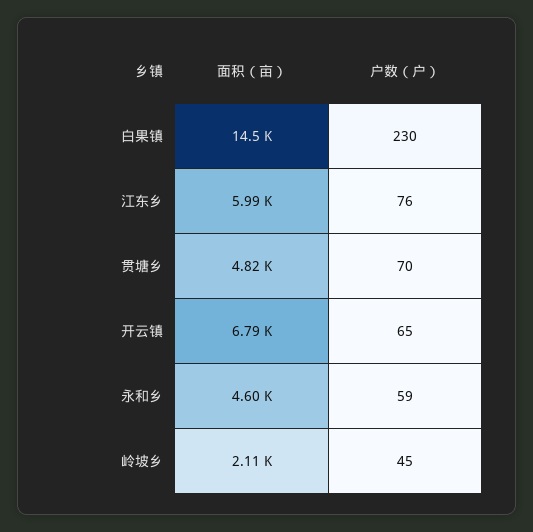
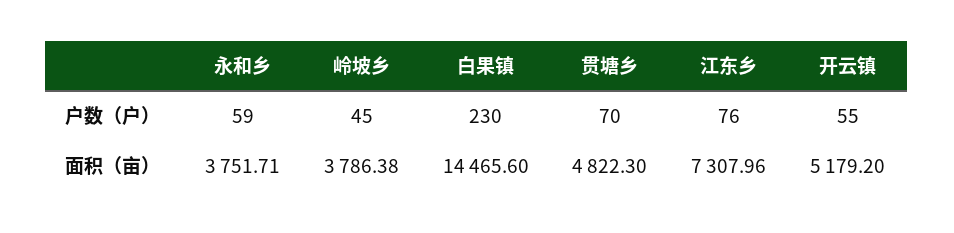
面积（亩）, 江东乡: 5990 -> 7307.96
面积（亩）, 开云镇: 6790 -> 5179.2
户数（户）, 开云镇: 65 -> 55
面积（亩）, 永和乡: 4600 -> 3751.71
面积（亩）, 岭坡乡: 2110 -> 3786.38

